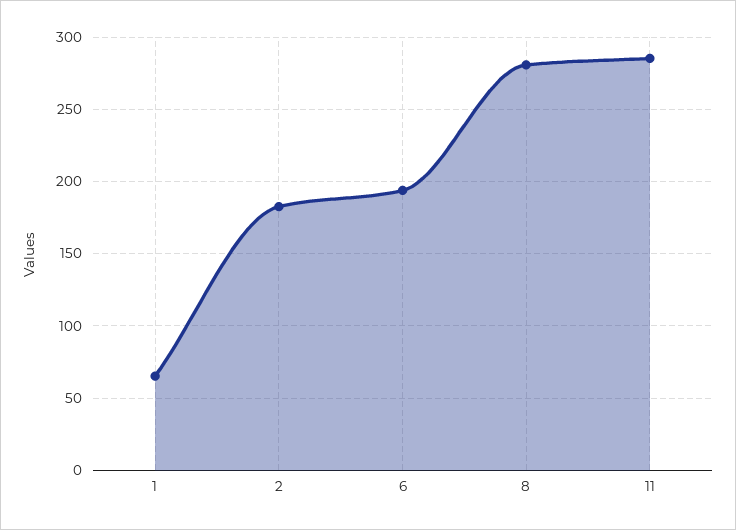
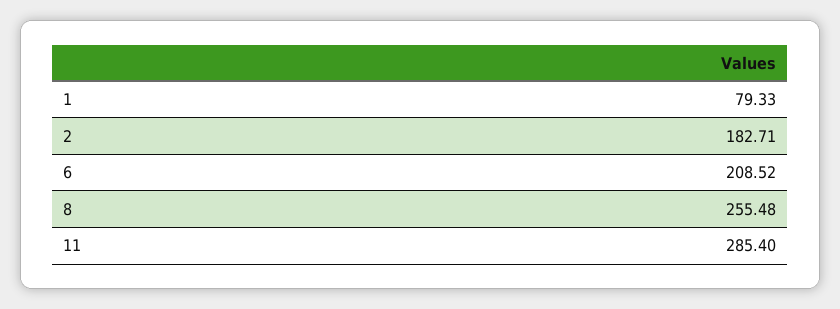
1: 65 -> 79.33
6: 195 -> 208.52
8: 280 -> 255.48

